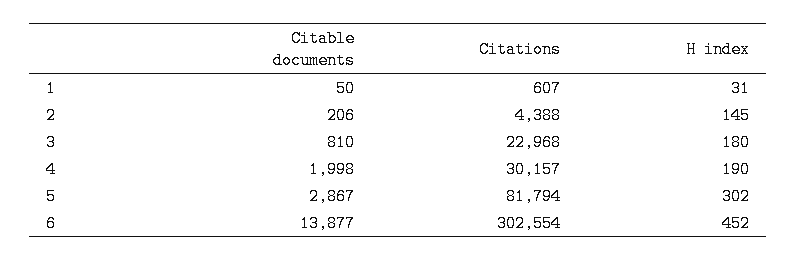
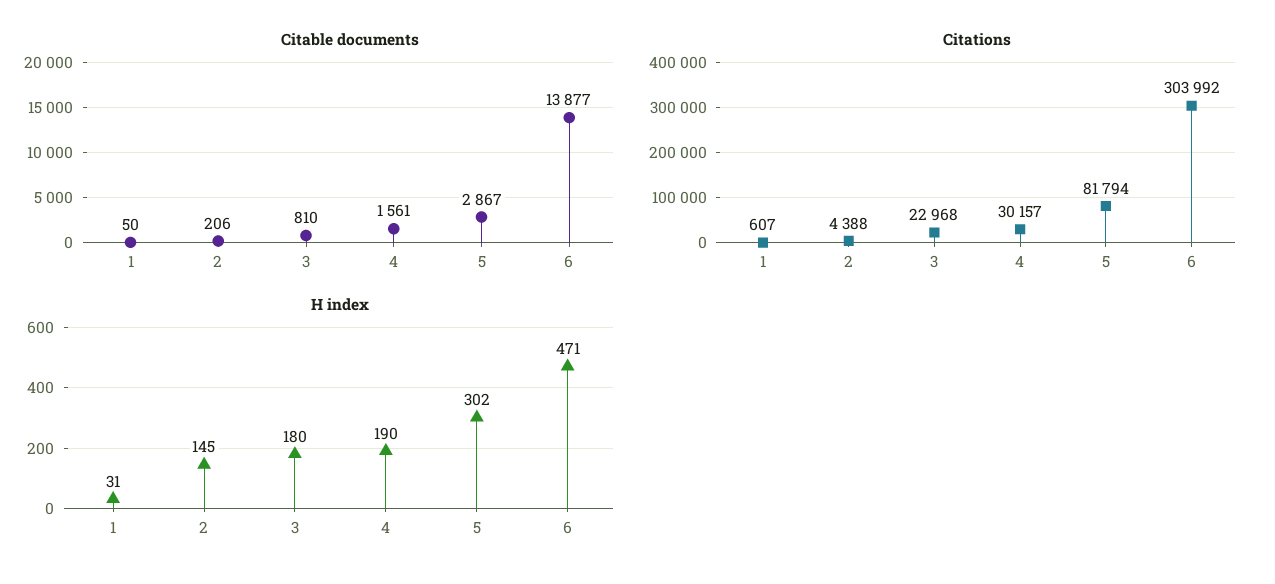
Citable documents, 4: 1998 -> 1561
Citations, 6: 302554 -> 303992
H index, 6: 452 -> 471

